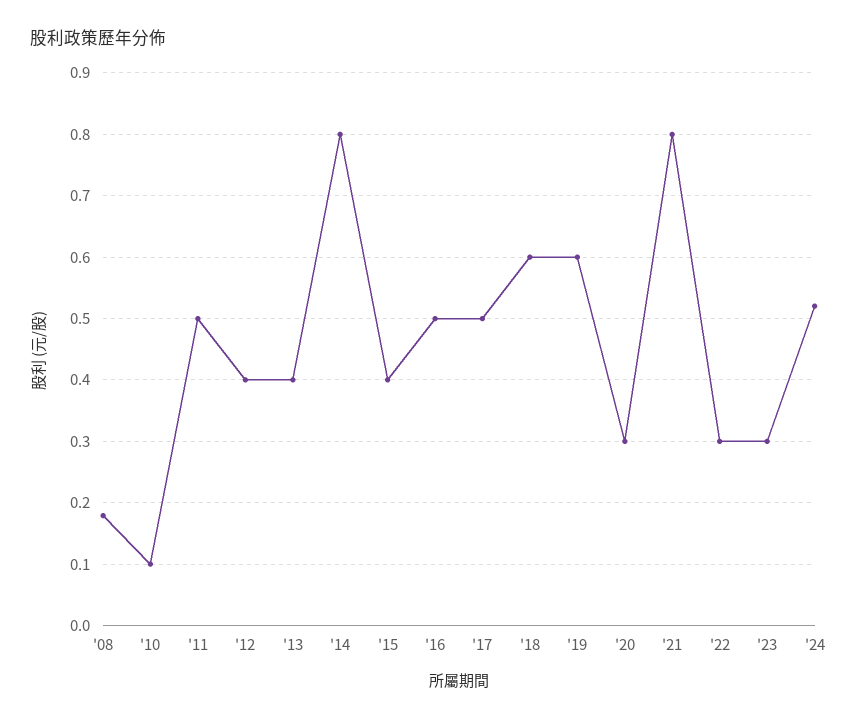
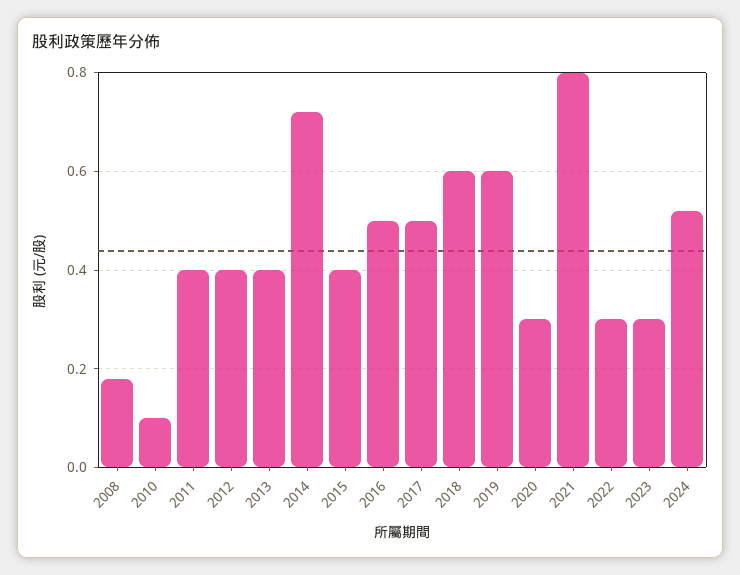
'11: 0.5 -> 0.4
'14: 0.8 -> 0.72

